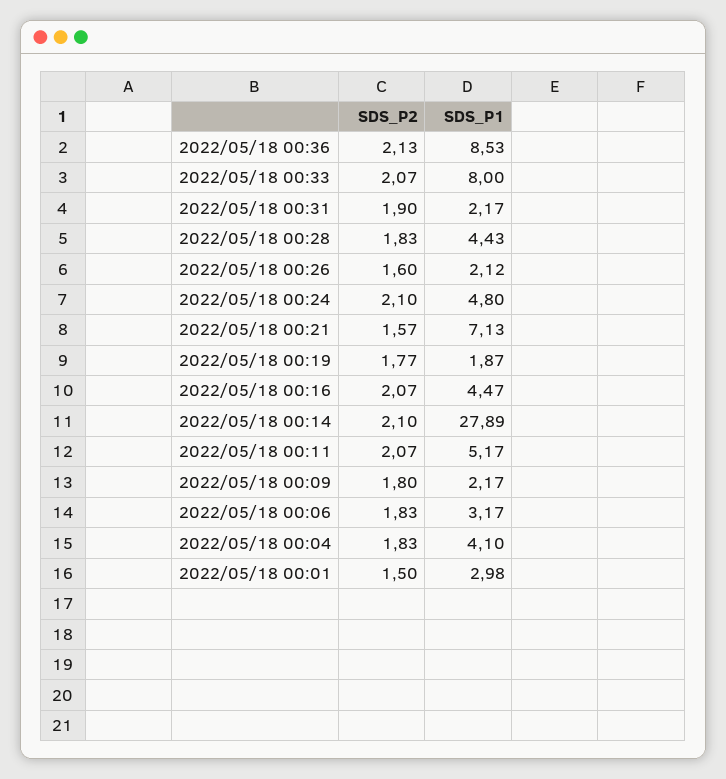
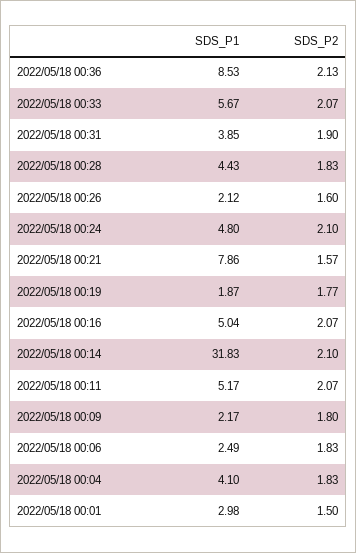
SDS_P1, 2022/05/18 00:33: 8 -> 5.67
SDS_P1, 2022/05/18 00:31: 2.17 -> 3.85
SDS_P1, 2022/05/18 00:21: 7.13 -> 7.86
SDS_P1, 2022/05/18 00:16: 4.47 -> 5.04
SDS_P1, 2022/05/18 00:14: 27.89 -> 31.83
SDS_P1, 2022/05/18 00:06: 3.17 -> 2.49

